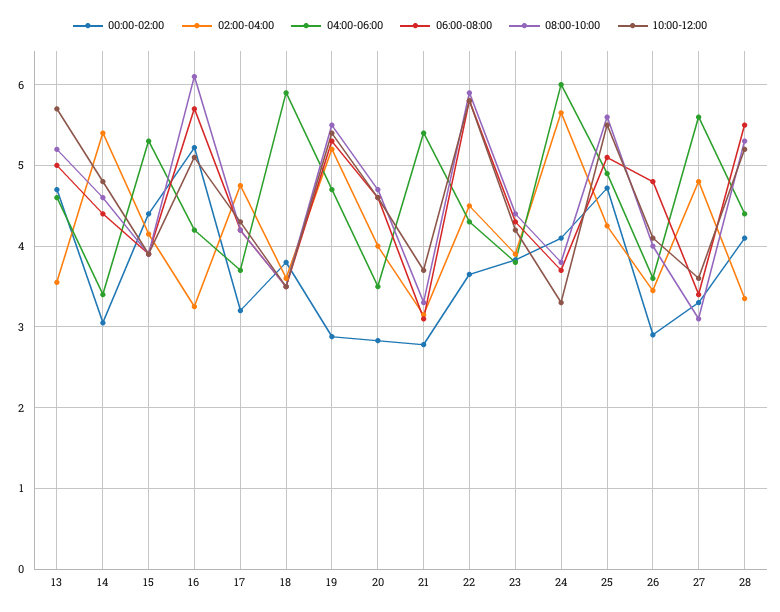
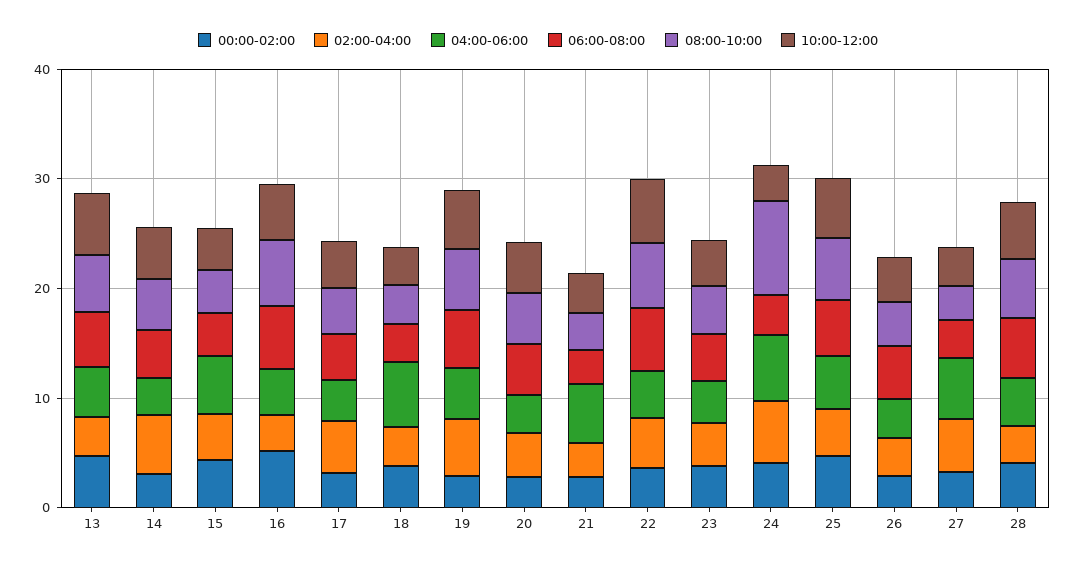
08:00-10:00, 24: 3.8 -> 8

